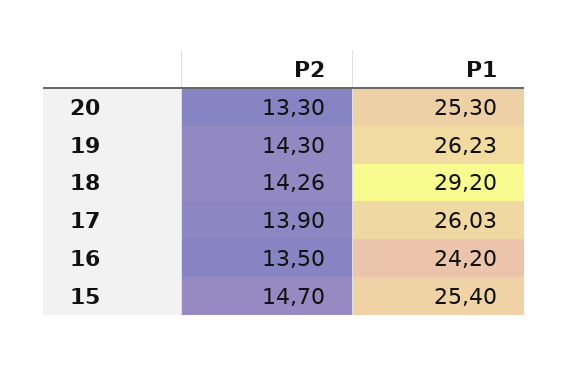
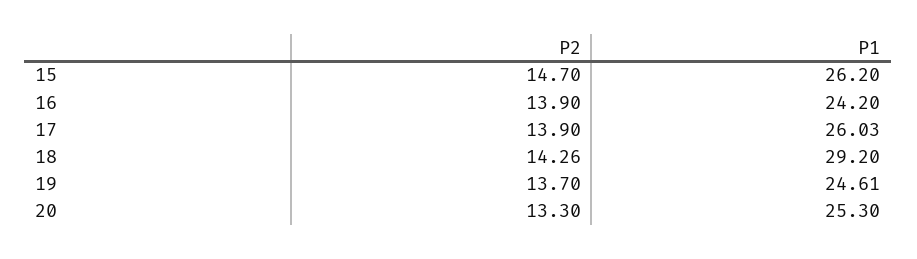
P2, 19: 14.3 -> 13.7
P1, 19: 26.23 -> 24.61
P2, 16: 13.5 -> 13.9
P1, 15: 25.4 -> 26.2

